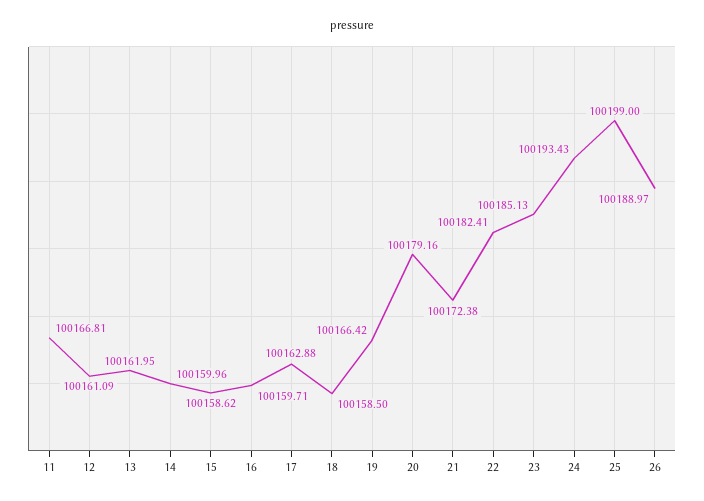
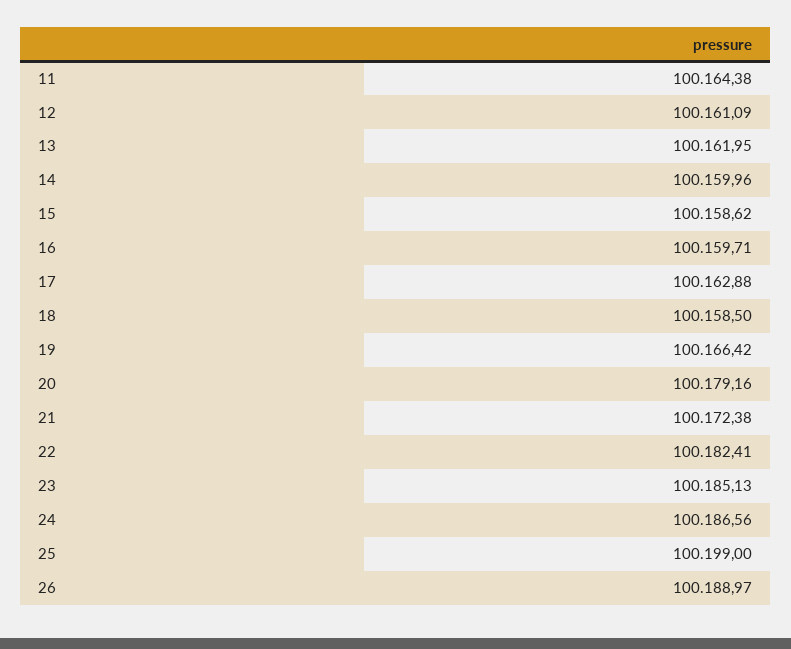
11: 100166.81 -> 100164.38
24: 100193.43 -> 100186.56

